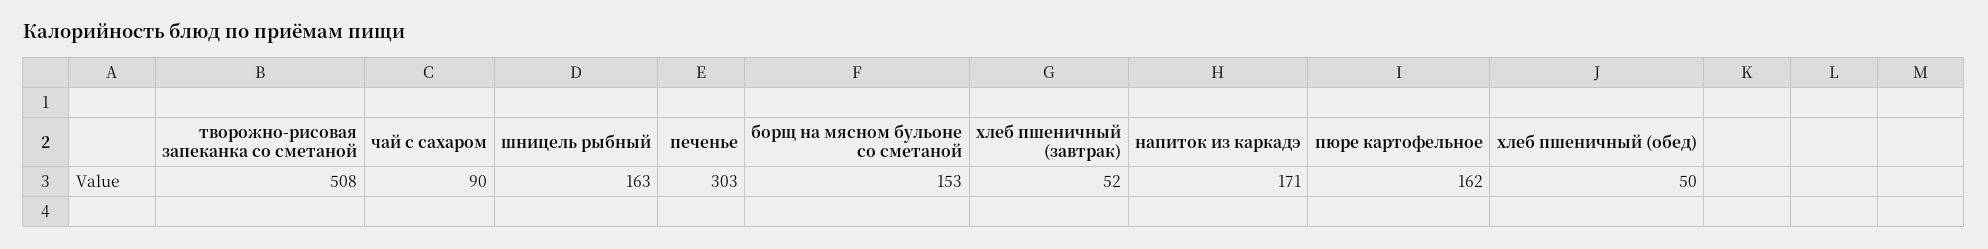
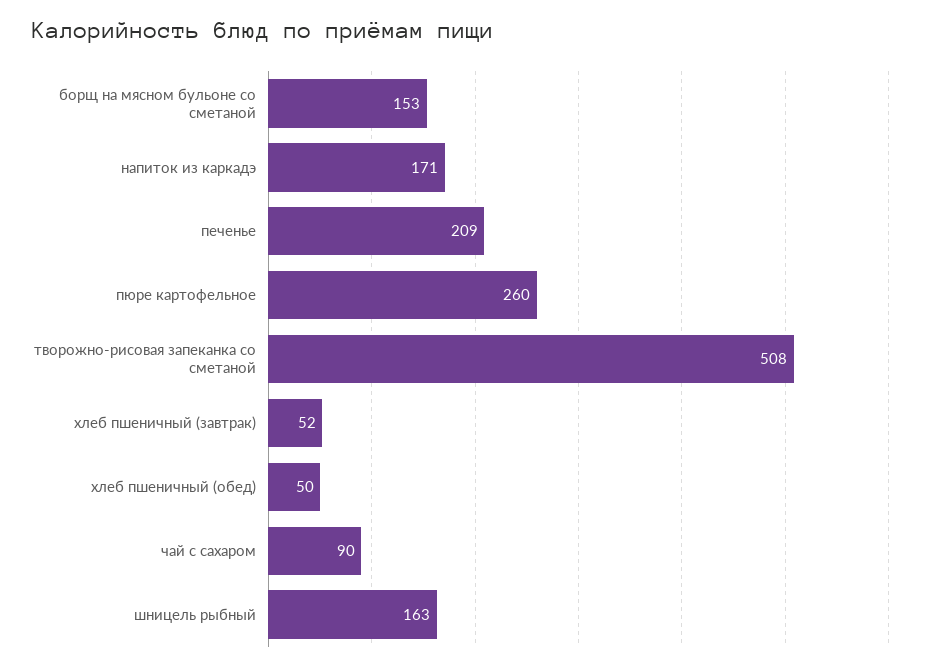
печенье: 303 -> 209
пюре картофельное: 162 -> 260

